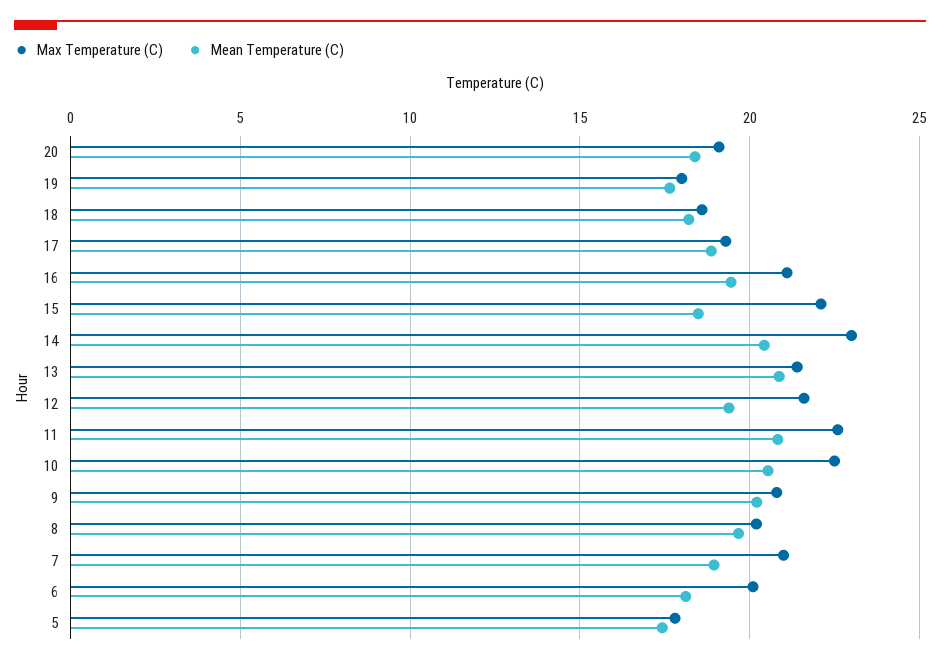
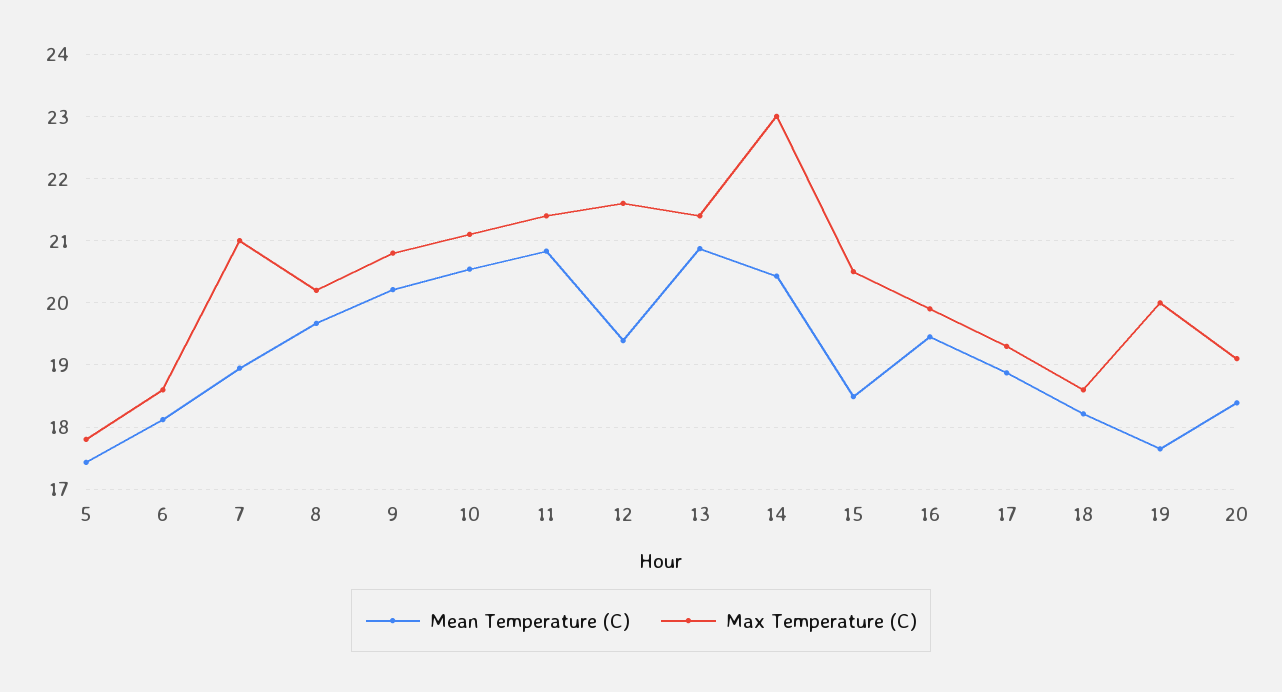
Max Temperature (C), 19: 18 -> 20
Max Temperature (C), 16: 21 -> 19.9
Max Temperature (C), 15: 22 -> 20.5
Max Temperature (C), 11: 22.5 -> 21.4
Max Temperature (C), 10: 22.5 -> 21.1
Max Temperature (C), 6: 20 -> 18.6

